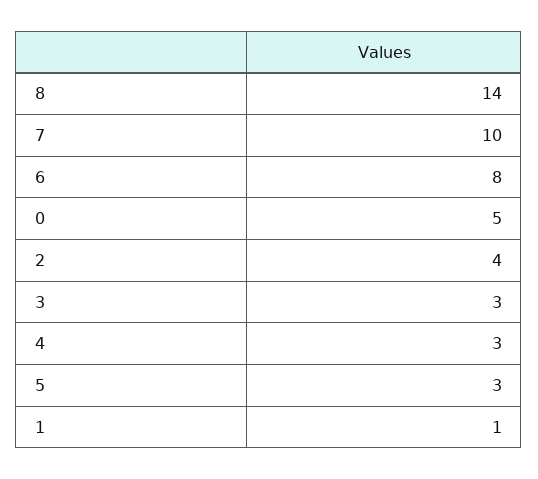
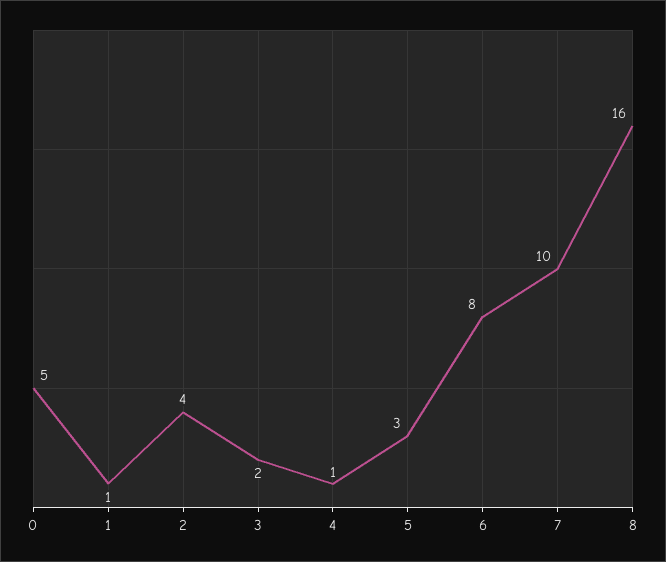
8: 14 -> 16
3: 3 -> 2
4: 3 -> 1

